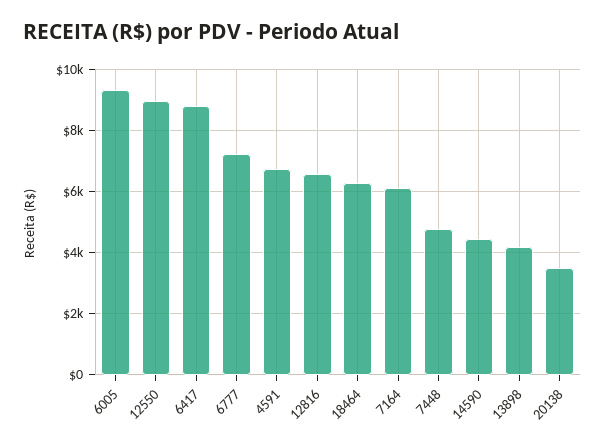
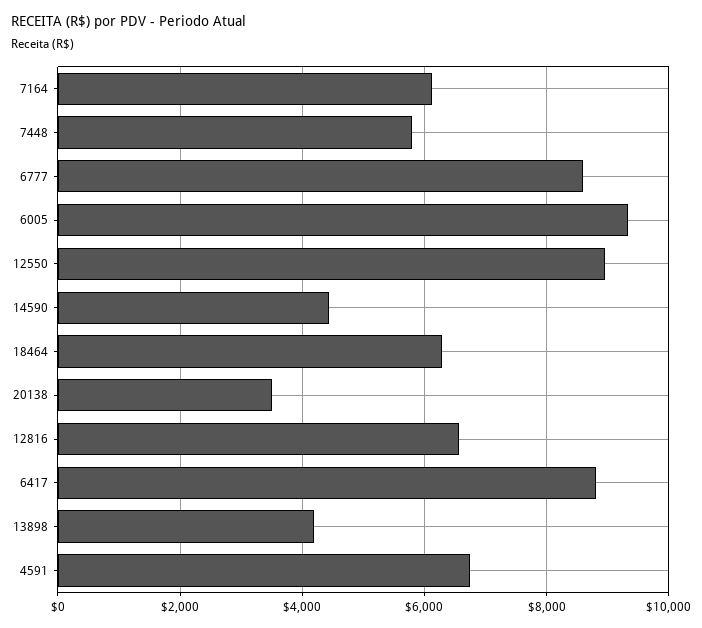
6777: 7200 -> 8600
7448: 4800 -> 5800

